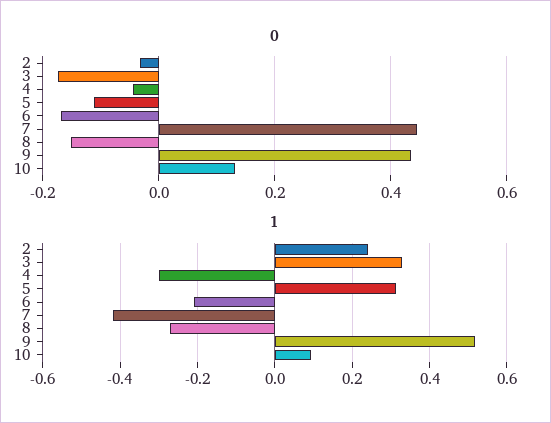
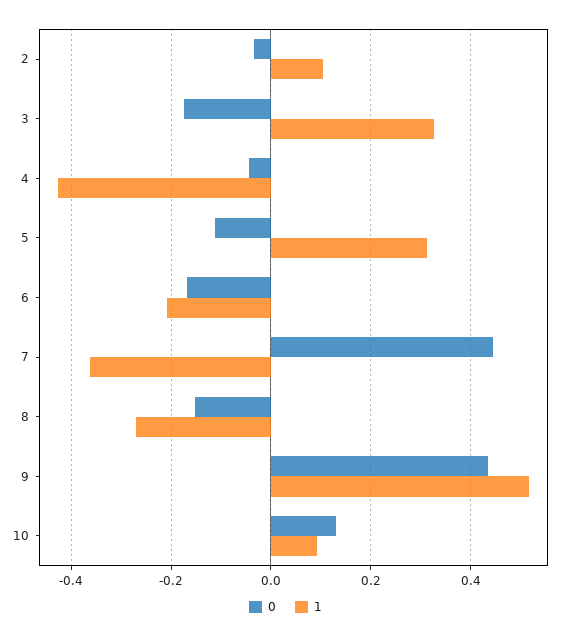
1, 2: 0.24 -> 0.1
1, 4: -0.3 -> -0.42
1, 7: -0.42 -> -0.36

